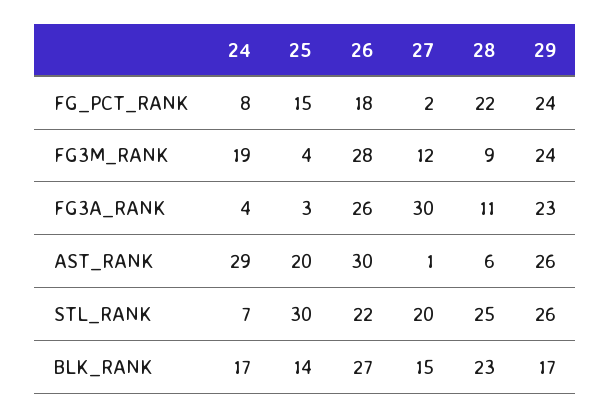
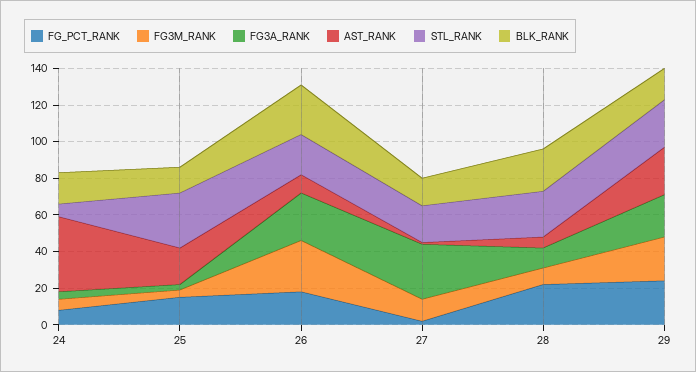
FG3M_RANK, 24: 19 -> 5
AST_RANK, 24: 29 -> 40
AST_RANK, 26: 30 -> 10

